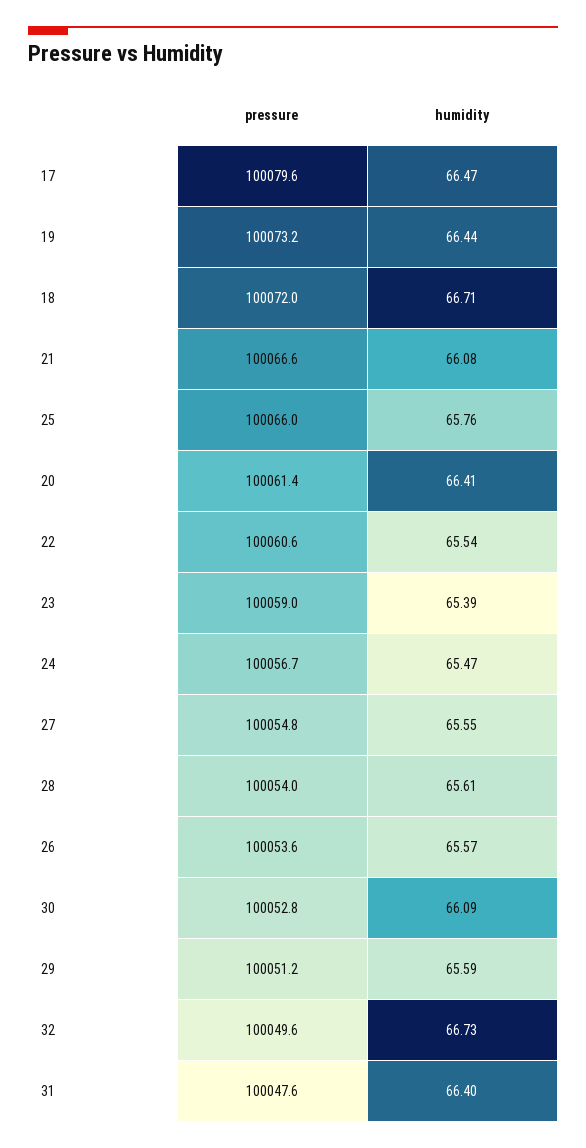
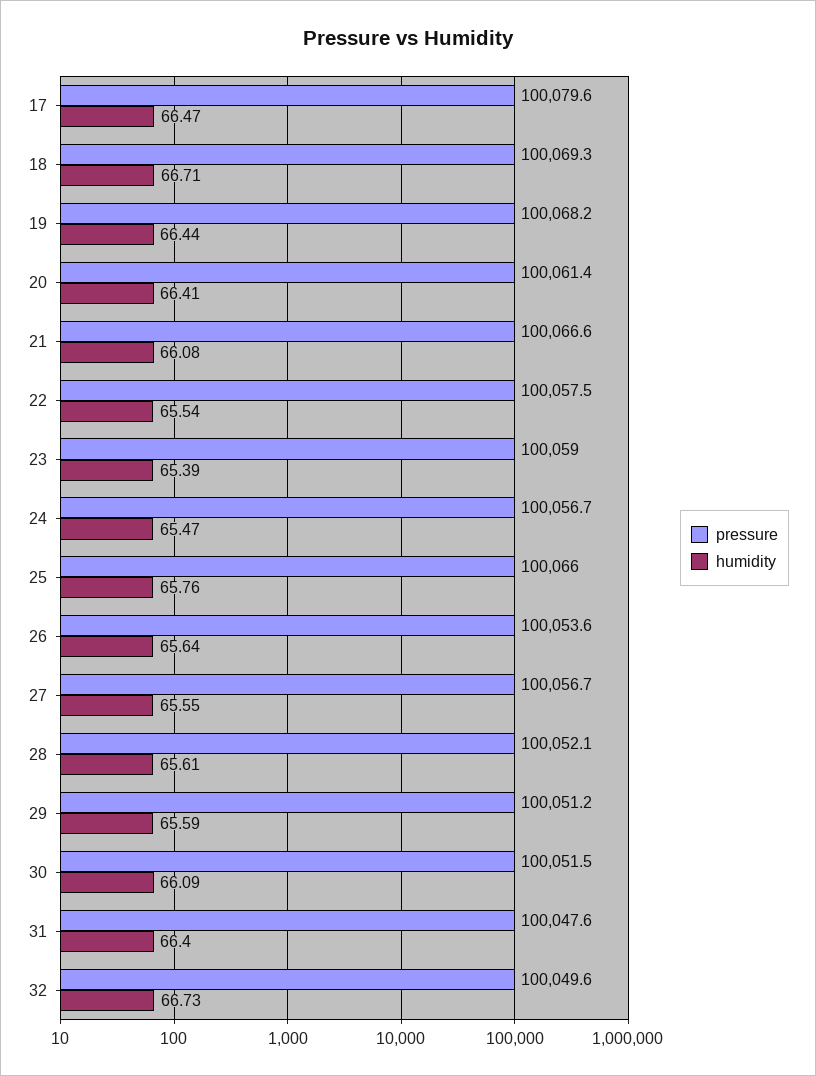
pressure, 19: 100073.2 -> 100068.2
pressure, 18: 100072 -> 100069.3
pressure, 22: 100060.6 -> 100057.5
pressure, 27: 100054.8 -> 100056.7
pressure, 28: 100054 -> 100052.1
humidity, 26: 65.57 -> 65.64
pressure, 30: 100052.8 -> 100051.5

